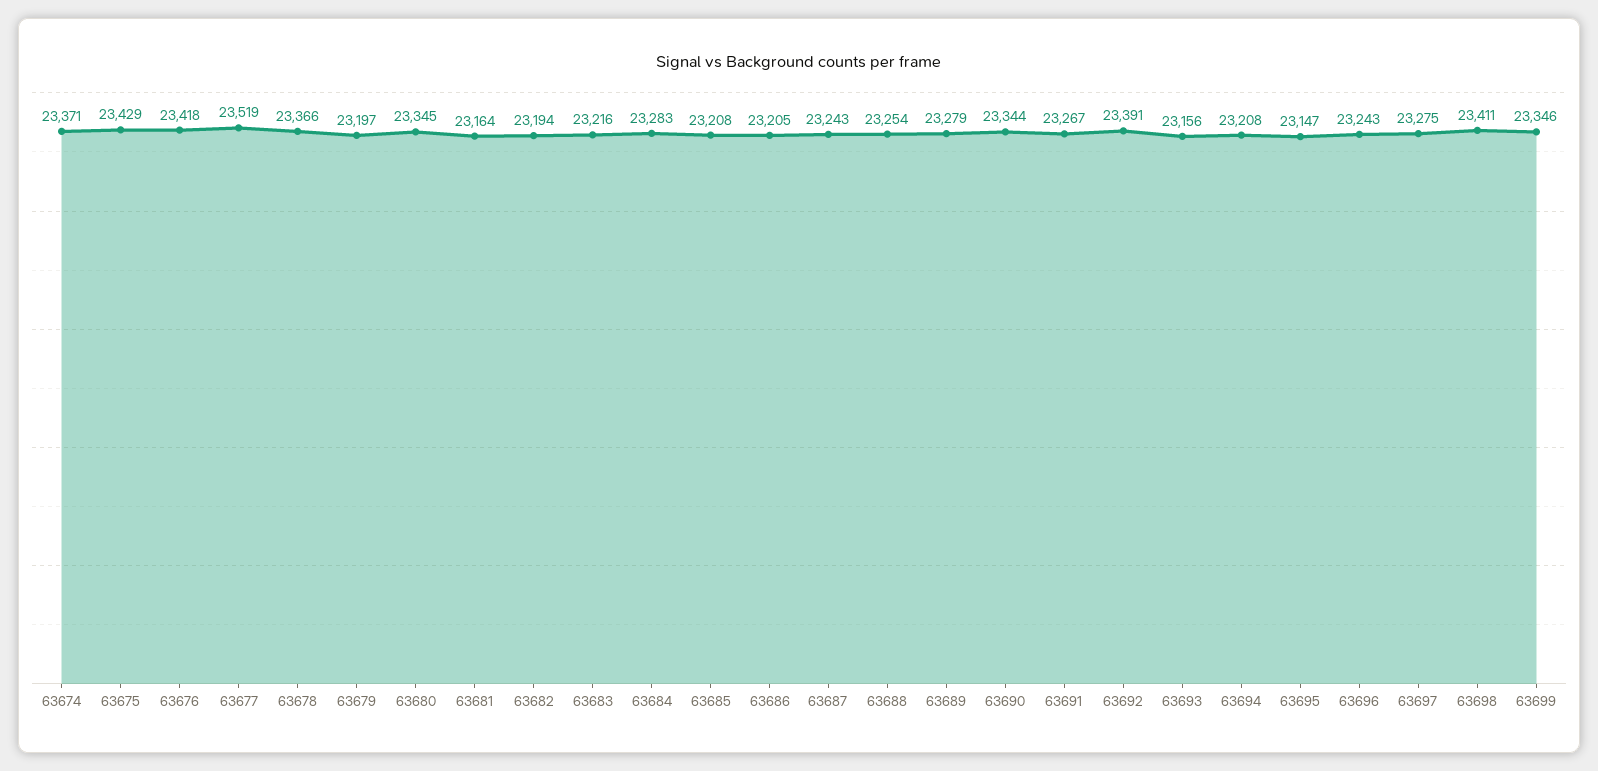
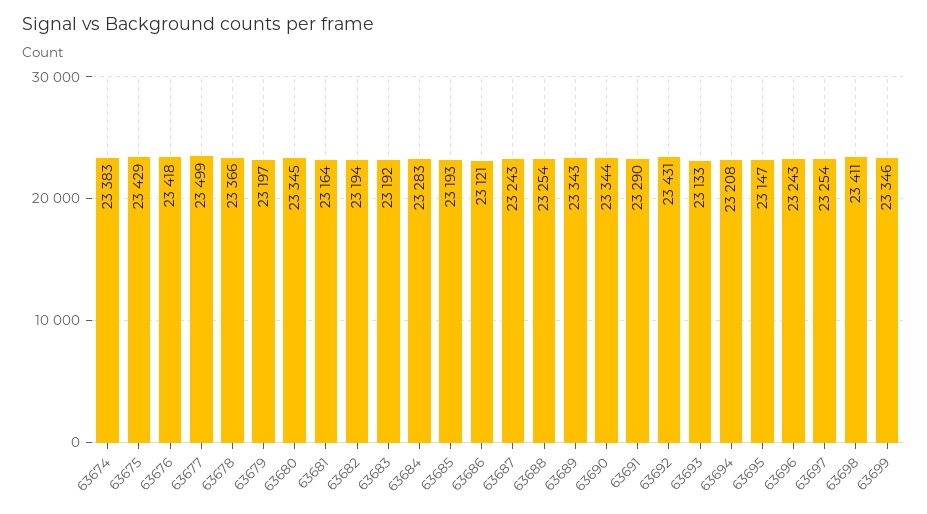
63674: 23371 -> 23383
63677: 23519 -> 23499
63683: 23216 -> 23192
63685: 23208 -> 23193
63686: 23205 -> 23121
63689: 23279 -> 23343
63691: 23267 -> 23290
63692: 23391 -> 23431
63693: 23156 -> 23133
63697: 23275 -> 23254

